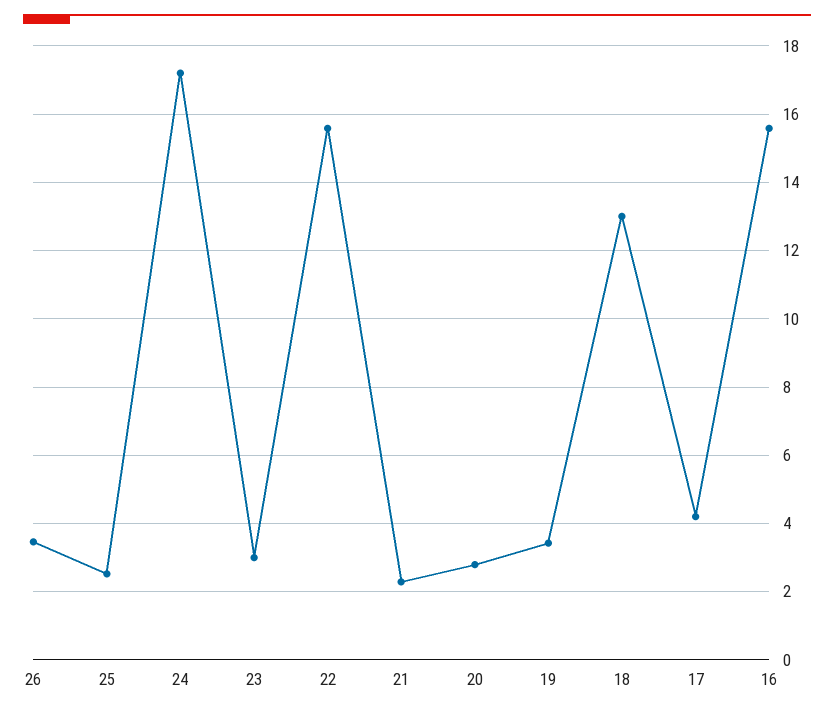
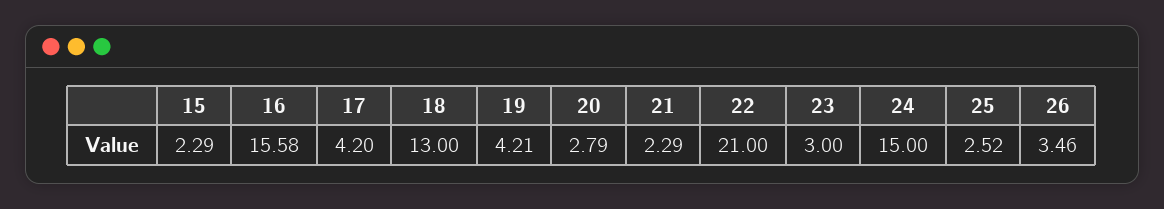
24: 17.2 -> 15
22: 15.6 -> 21
19: 3.4 -> 4.21
15: none -> 2.29

